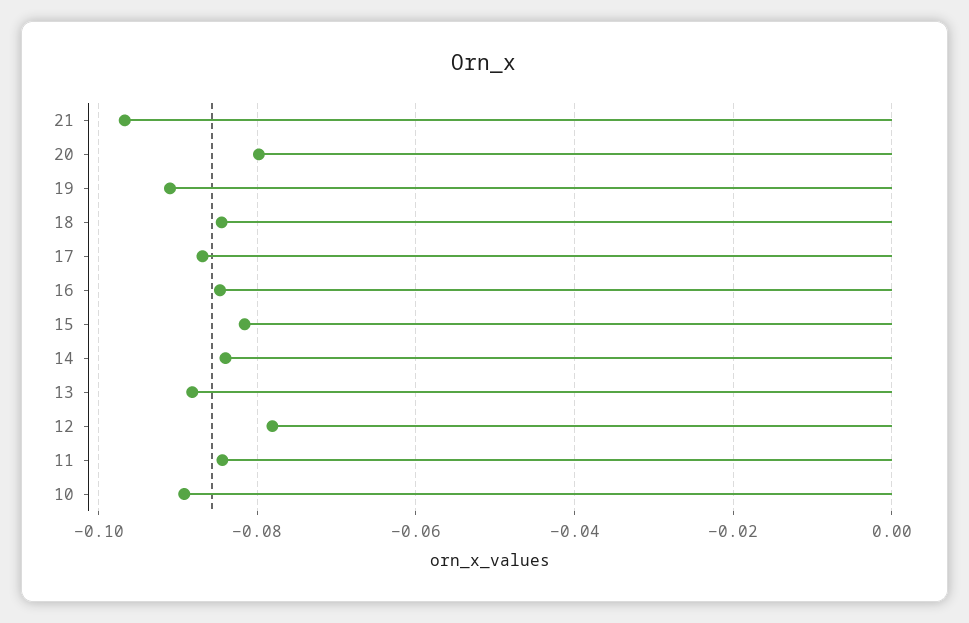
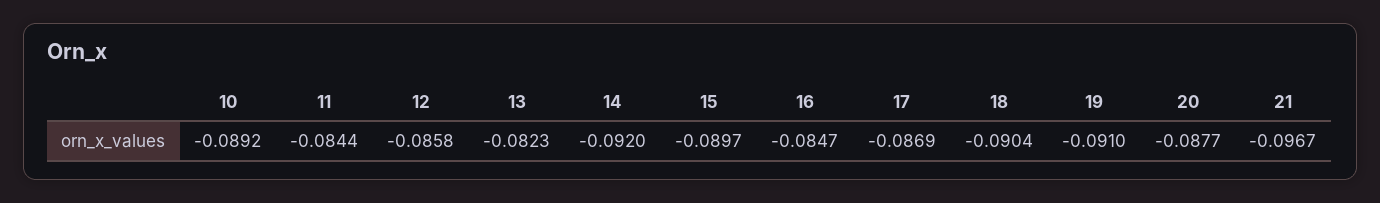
20: -0.08 -> -0.0877
18: -0.084 -> -0.0904
15: -0.082 -> -0.0897
14: -0.084 -> -0.092
13: -0.088 -> -0.0823
12: -0.078 -> -0.0858

